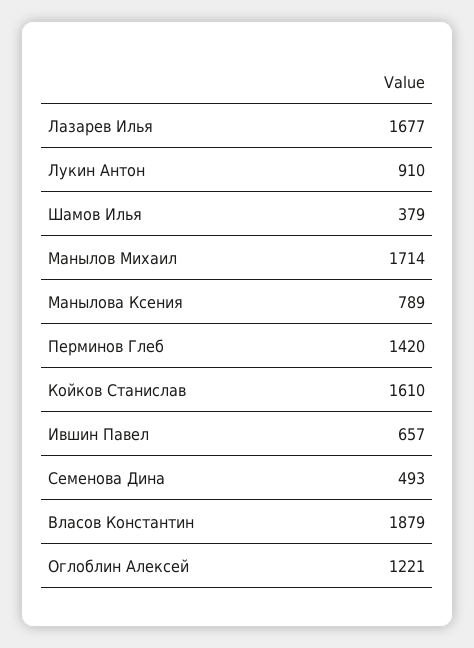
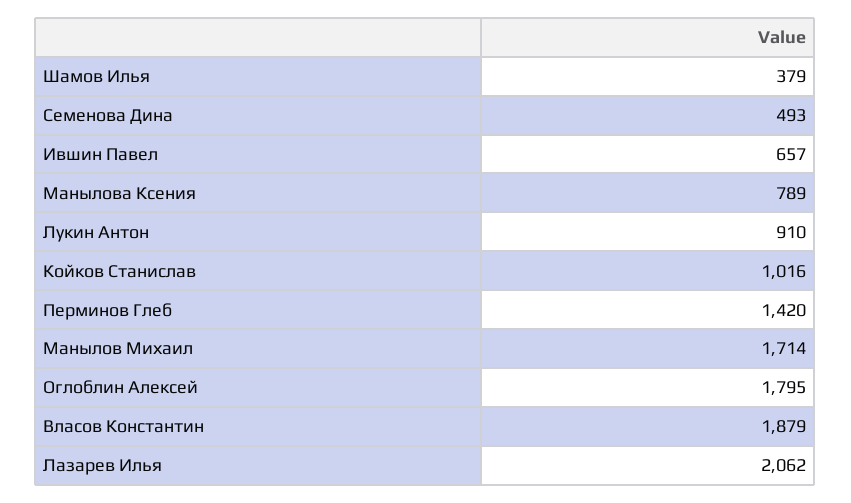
Лазарев Илья: 1677 -> 2062
Койков Станислав: 1610 -> 1016
Оглоблин Алексей: 1221 -> 1795

